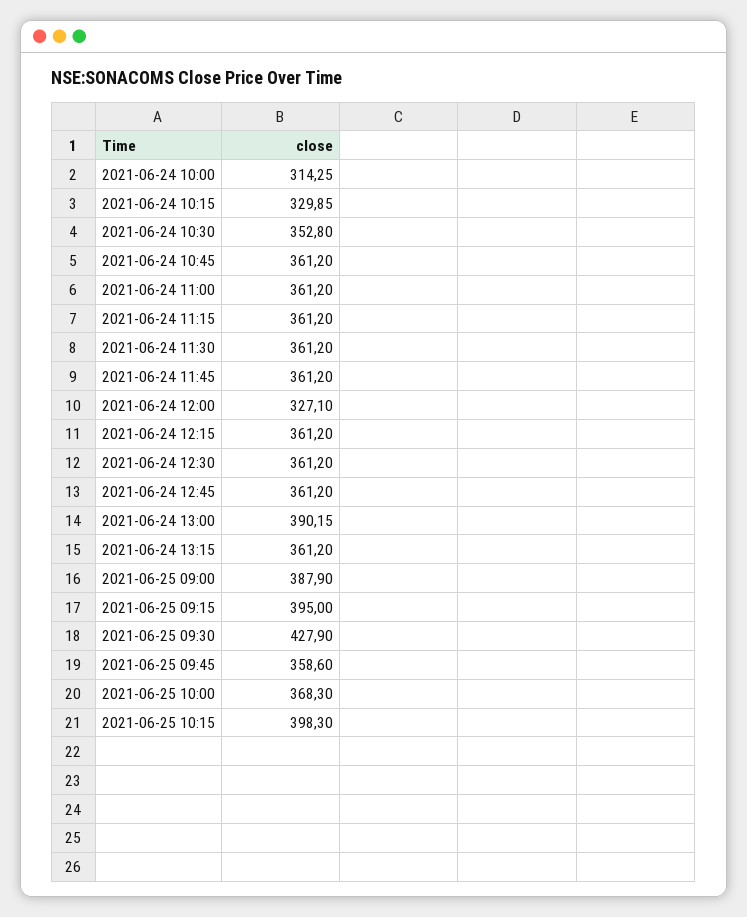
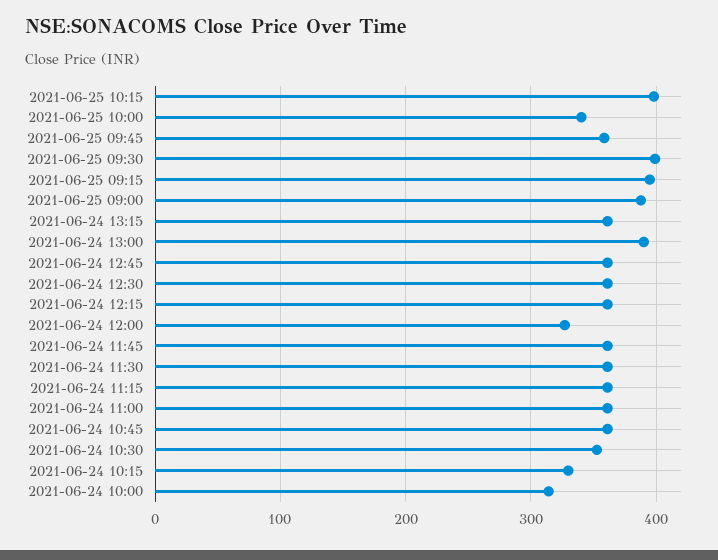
2021-06-25 09:30: 427.9 -> 400
2021-06-25 10:00: 368.3 -> 340

